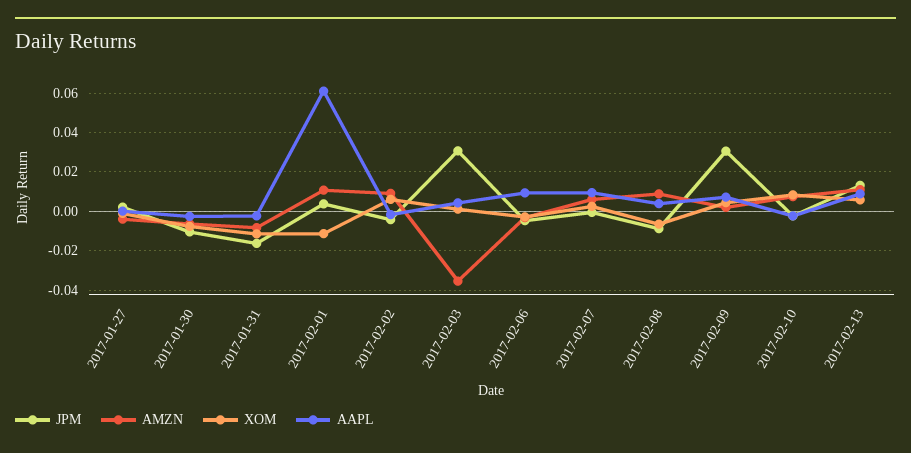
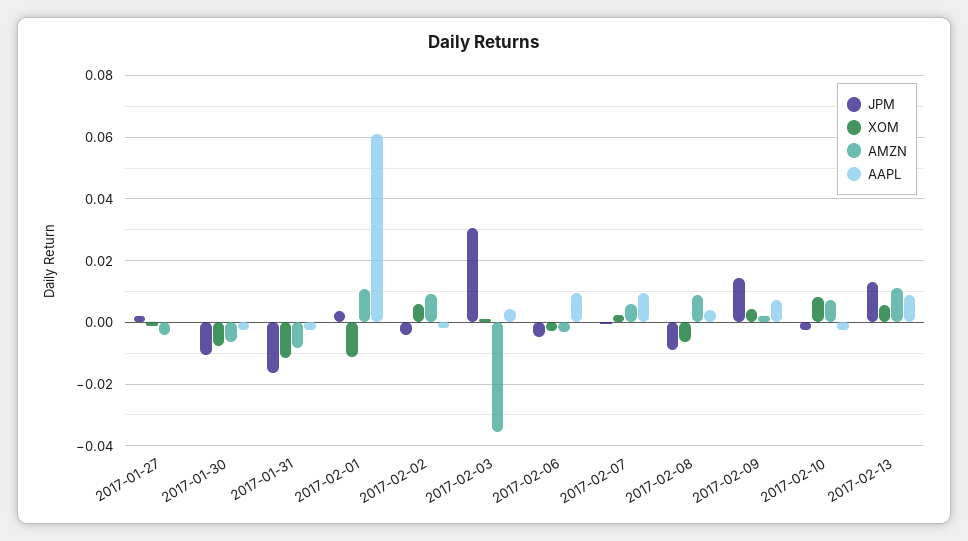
JPM, 2017-02-09: 0.03 -> 0.014

